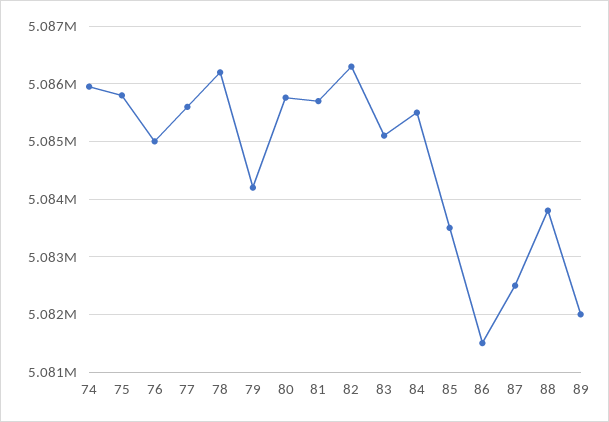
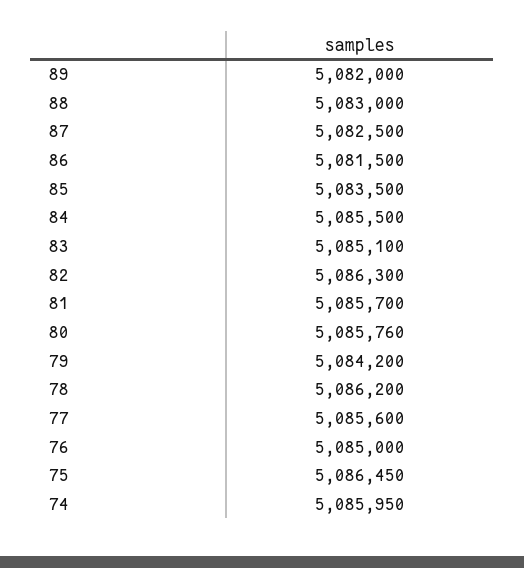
75: 5085800 -> 5086450
88: 5083800 -> 5083000

